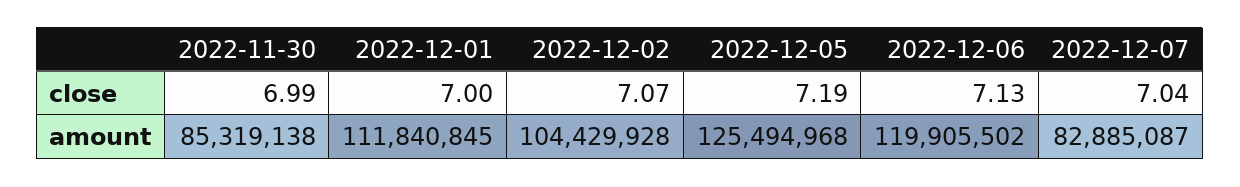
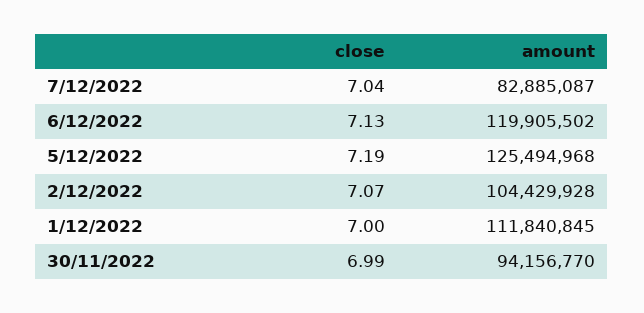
2022-11-30, amount: 85319138 -> 94156770

